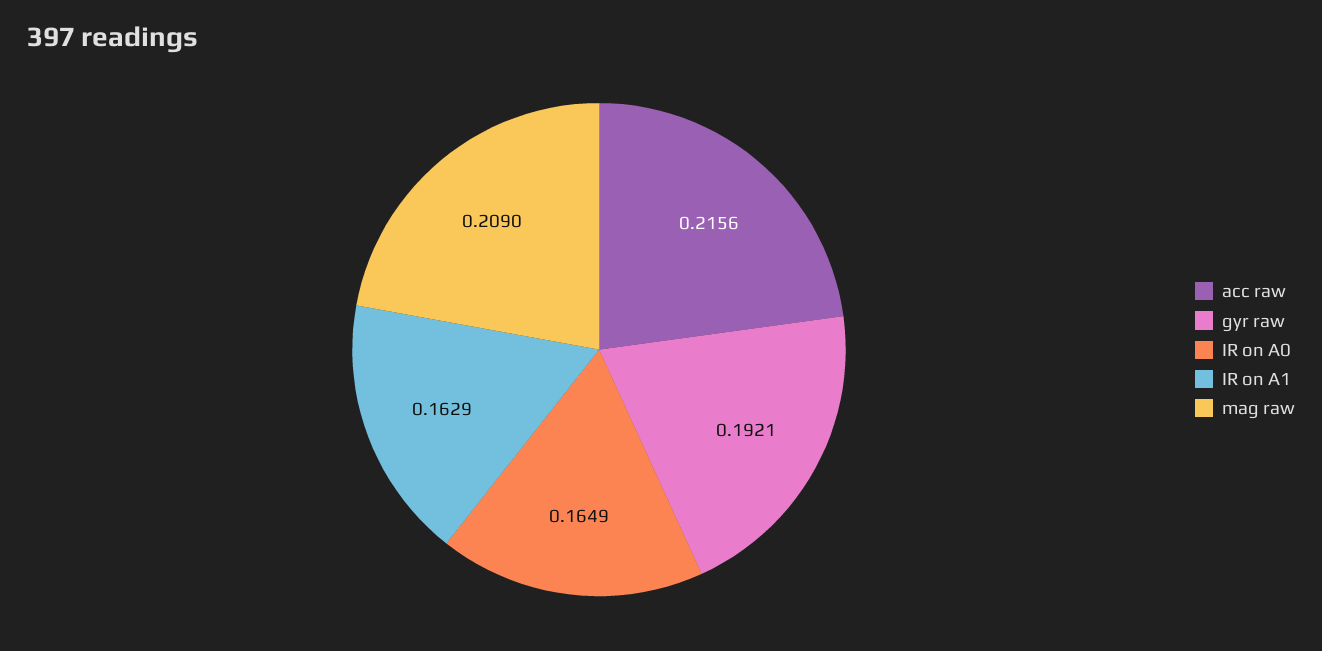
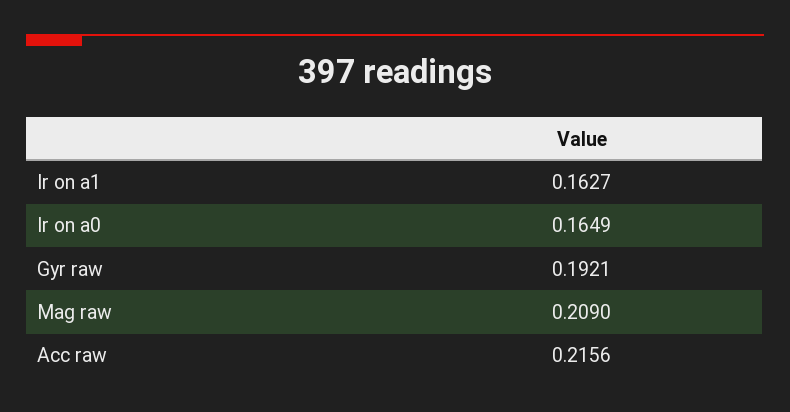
IR on A1: 0.1629 -> 0.1627

